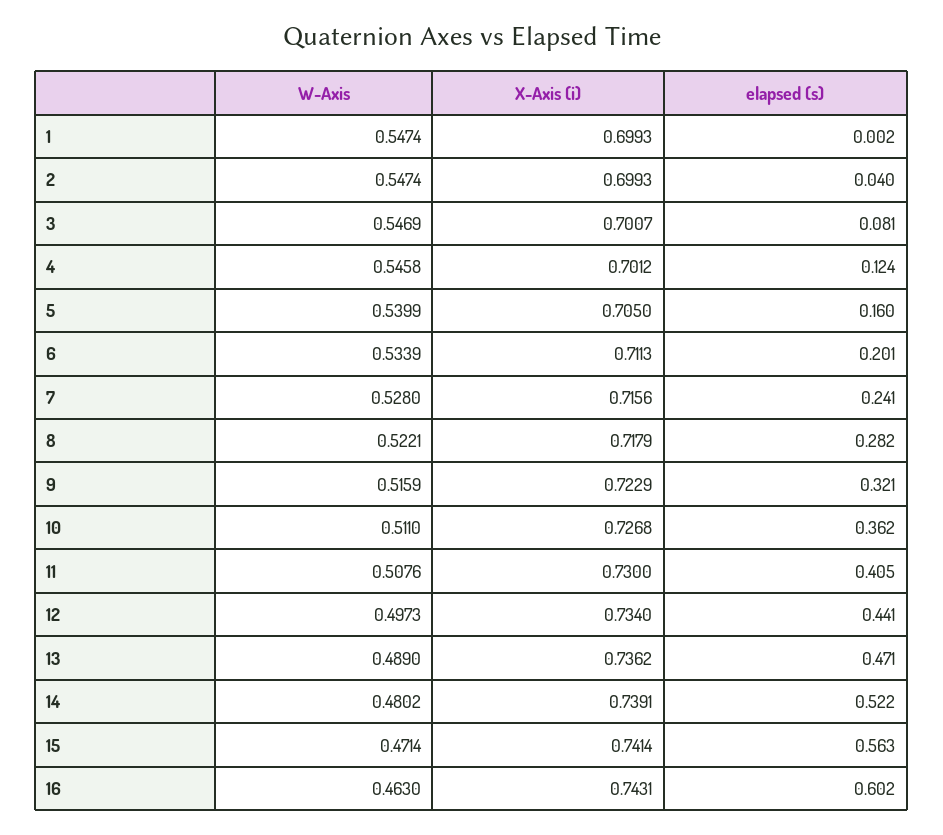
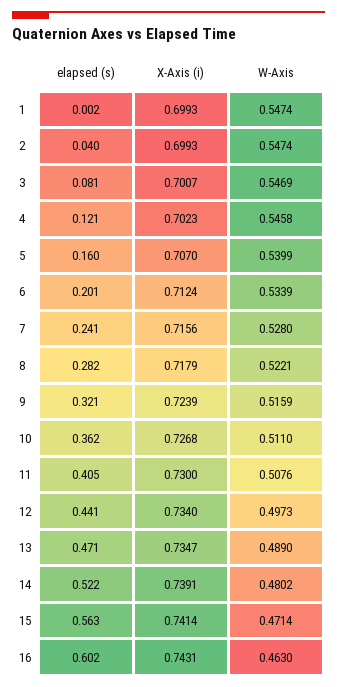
X-Axis (i), 4: 0.7012 -> 0.7023
elapsed (s), 4: 0.124 -> 0.121
X-Axis (i), 5: 0.705 -> 0.707
X-Axis (i), 6: 0.7113 -> 0.7124
X-Axis (i), 9: 0.7229 -> 0.7239
X-Axis (i), 13: 0.7362 -> 0.7347

